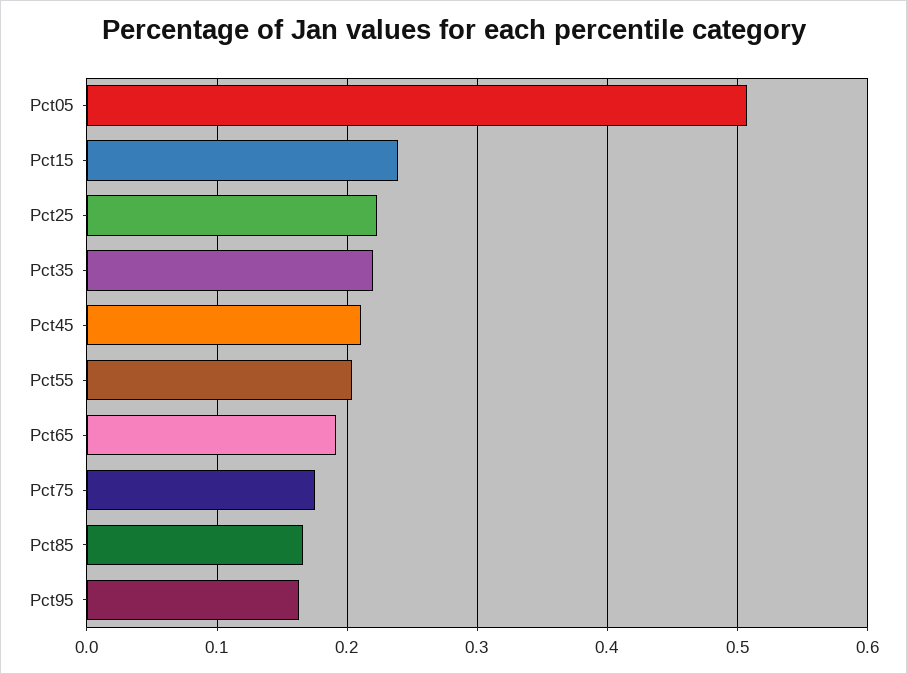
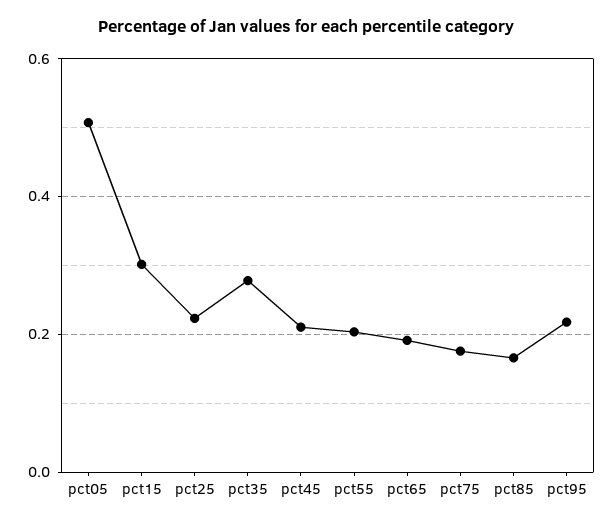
Pct15: 0.24 -> 0.3
Pct35: 0.22 -> 0.28
Pct95: 0.16 -> 0.22

